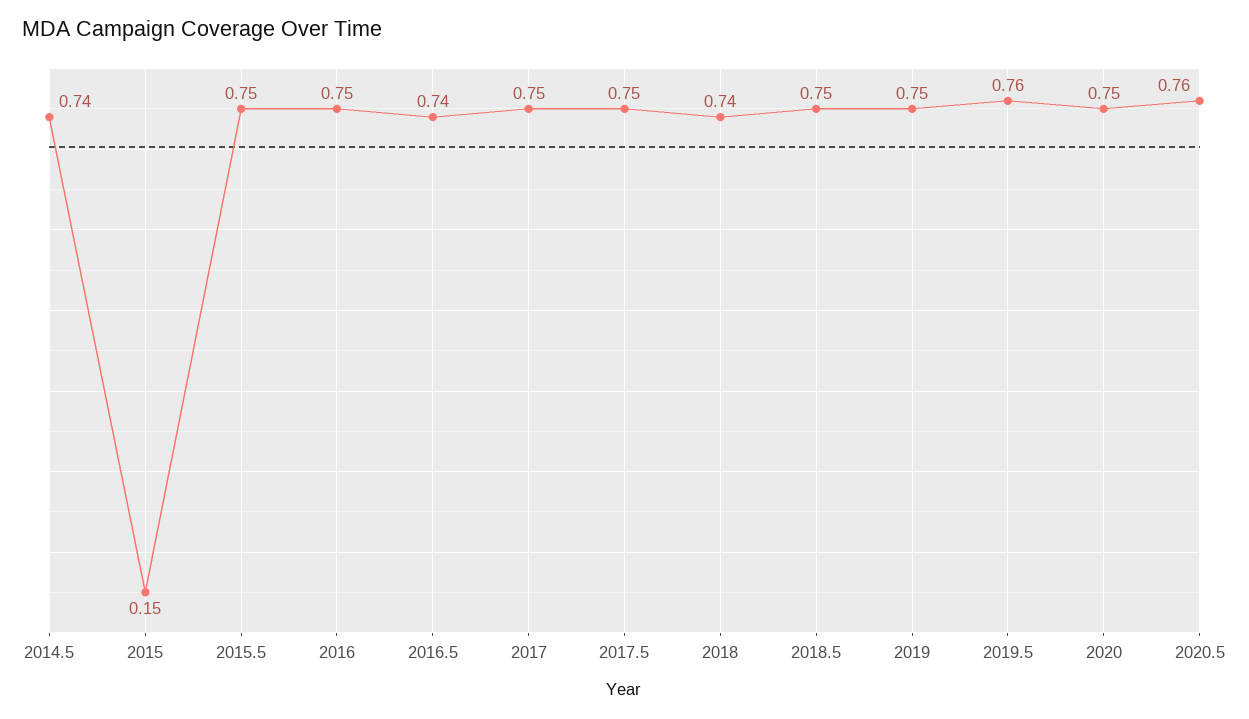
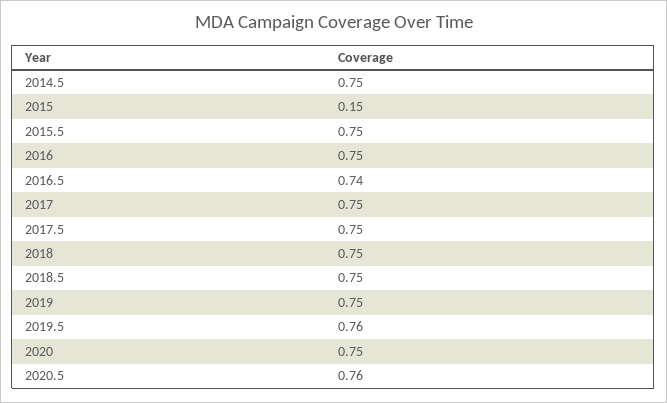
2014.5: 0.74 -> 0.75
2018: 0.74 -> 0.75

